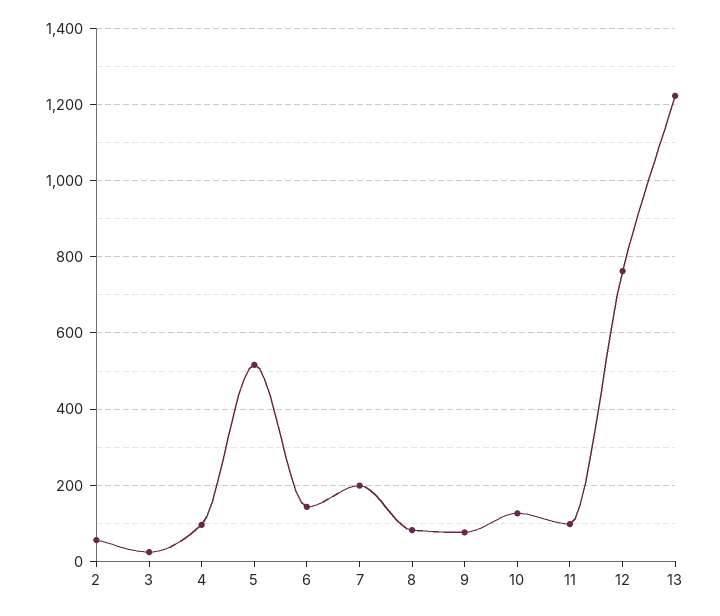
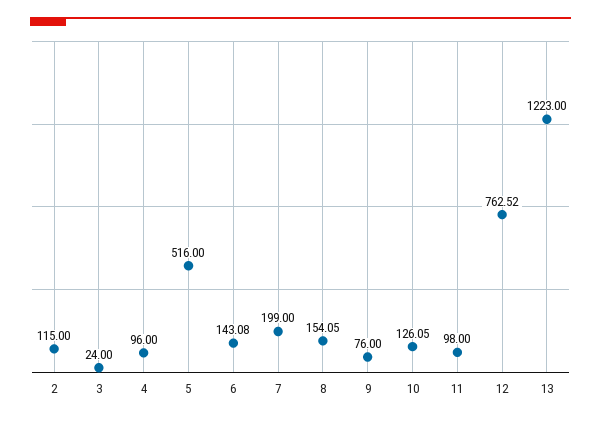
2: 60 -> 115
8: 80 -> 154.05

